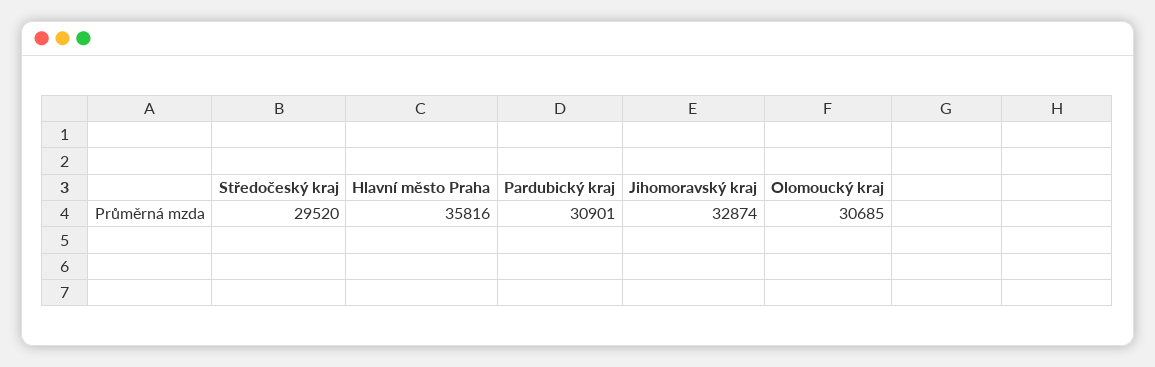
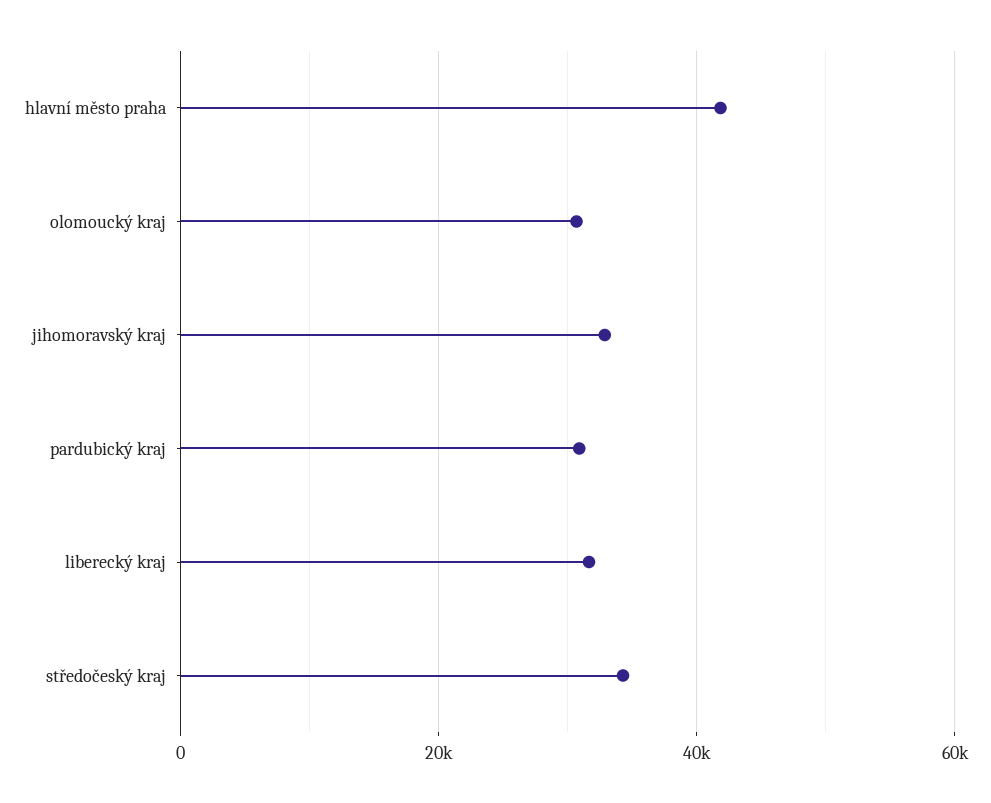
Středočeský kraj: 29520 -> 34000
Hlavní město Praha: 35816 -> 42000
liberecký kraj: none -> 32000

